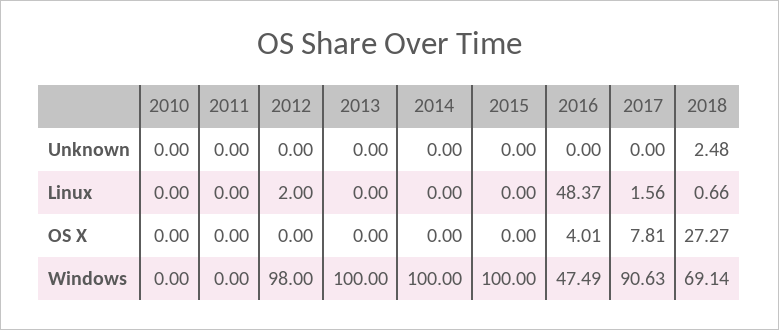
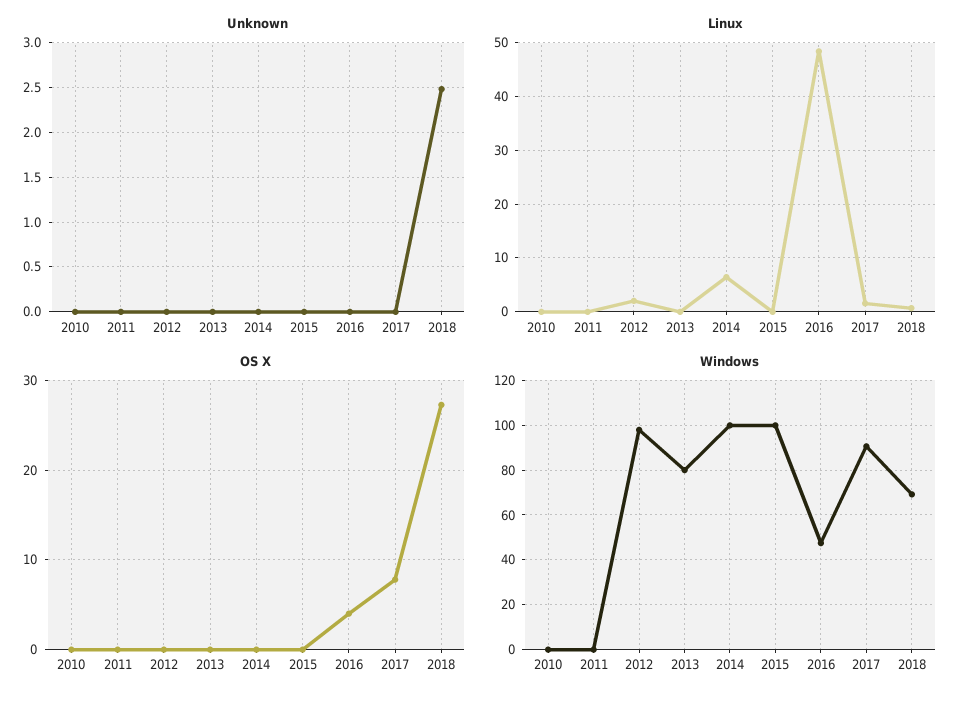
Linux, 2014: 0 -> 6
Windows, 2013: 100 -> 80

